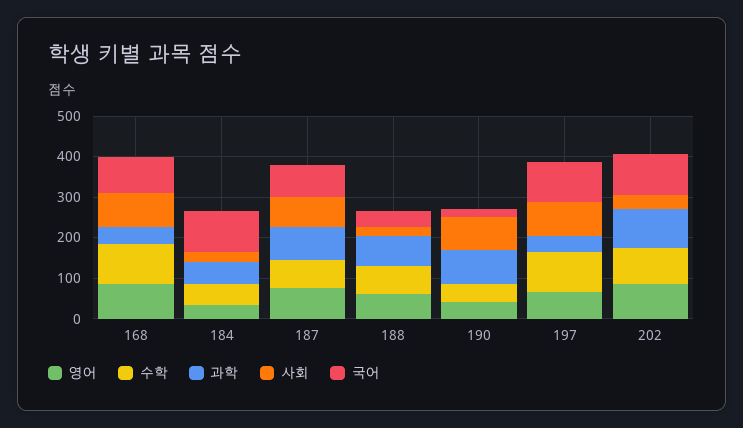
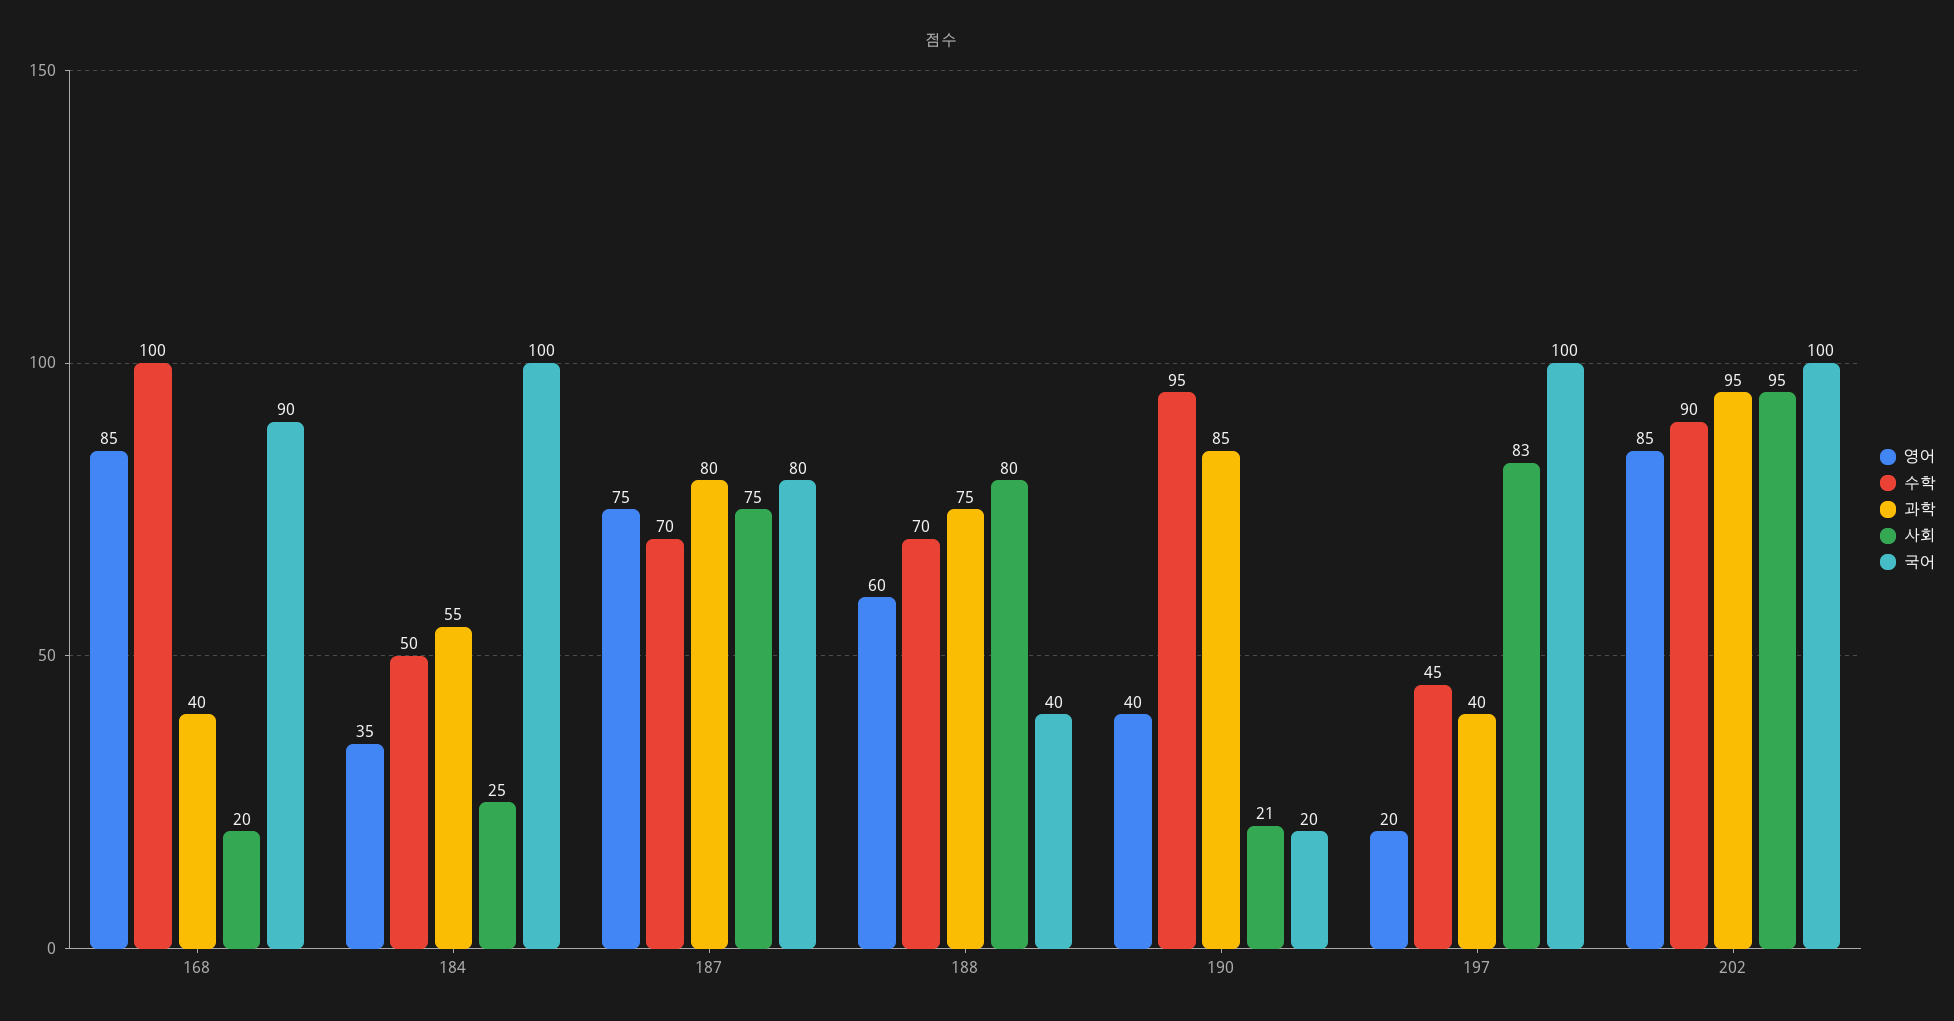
사회, 168: 80 -> 20
사회, 188: 20 -> 80
수학, 190: 40 -> 95
사회, 190: 80 -> 21
영어, 197: 60 -> 20
수학, 197: 100 -> 45
사회, 202: 40 -> 95

